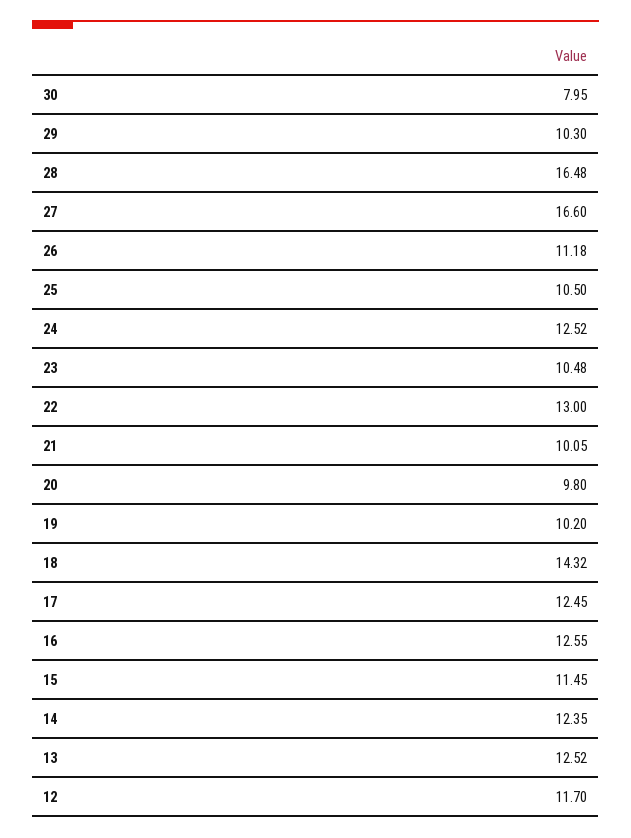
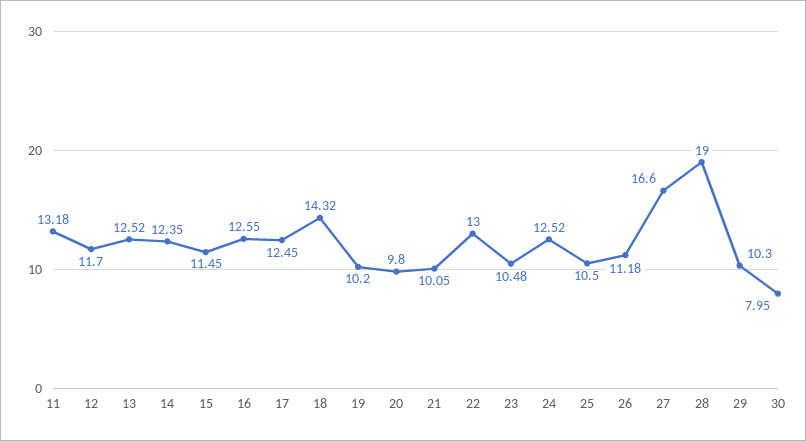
28: 16.48 -> 19
11: none -> 13.18

